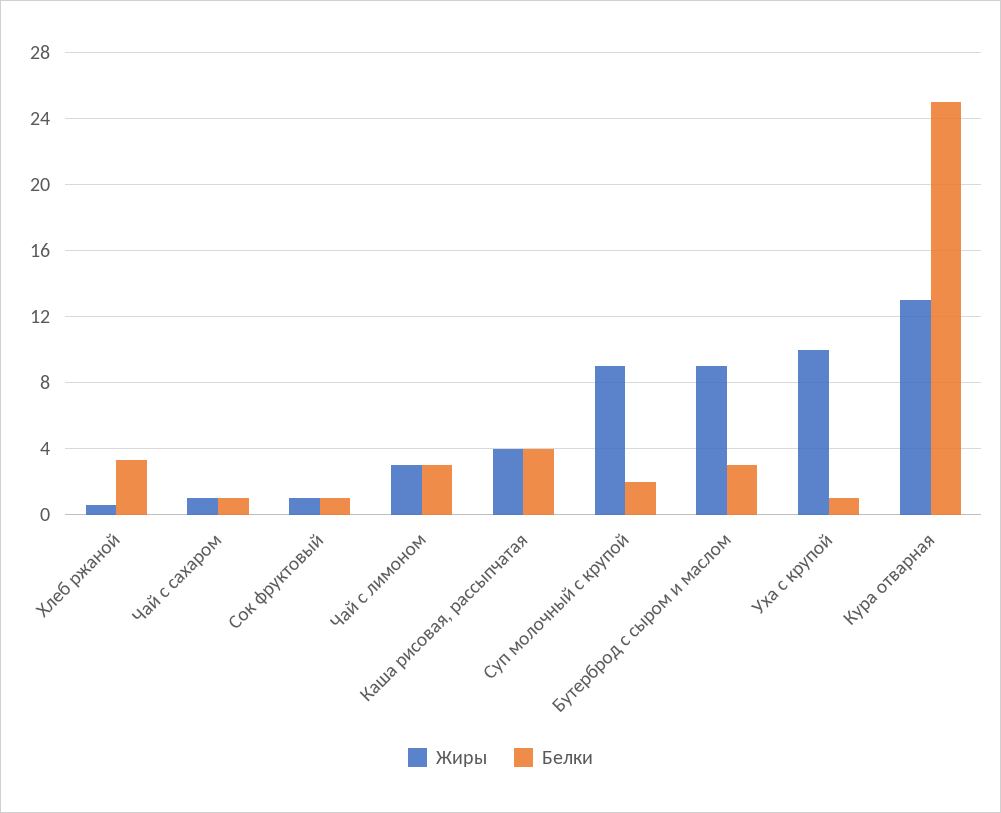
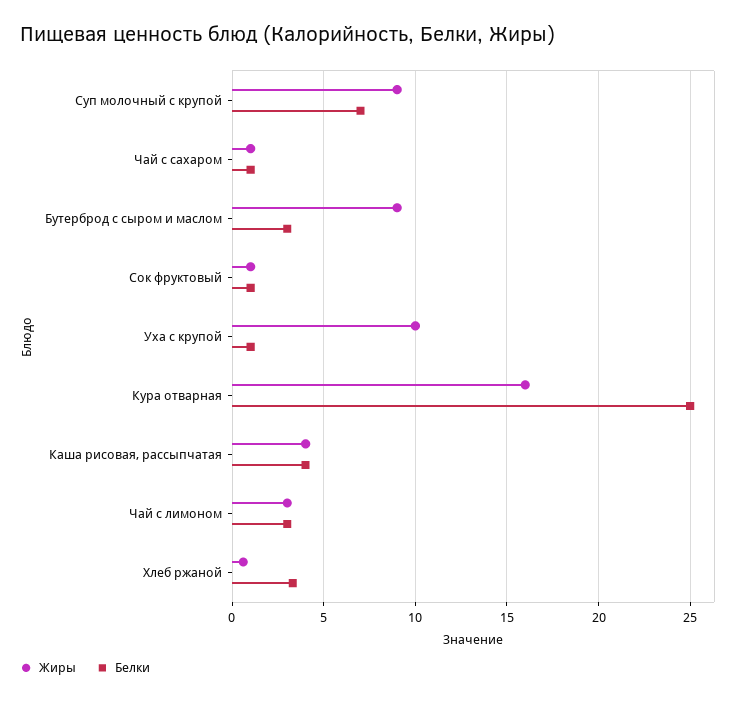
Белки, Суп молочный с крупой: 2 -> 7
Жиры, Кура отварная: 13 -> 16

